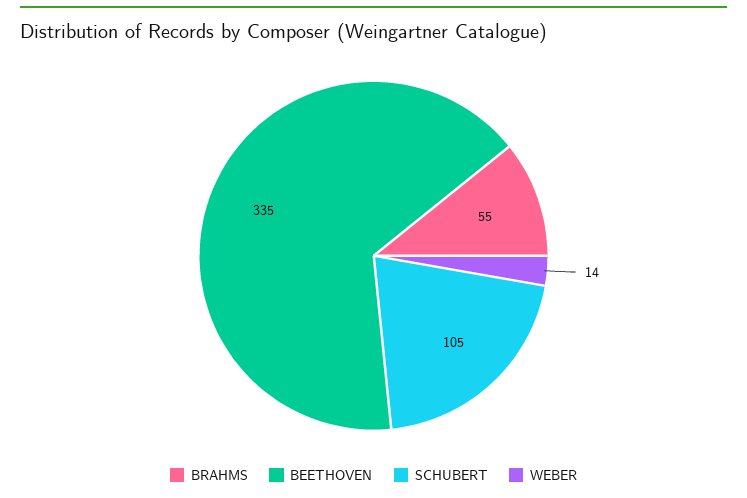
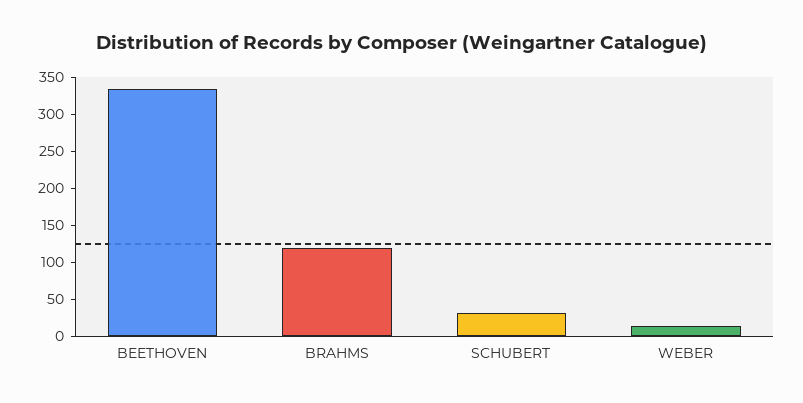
BRAHMS: 55 -> 125
SCHUBERT: 105 -> 25

